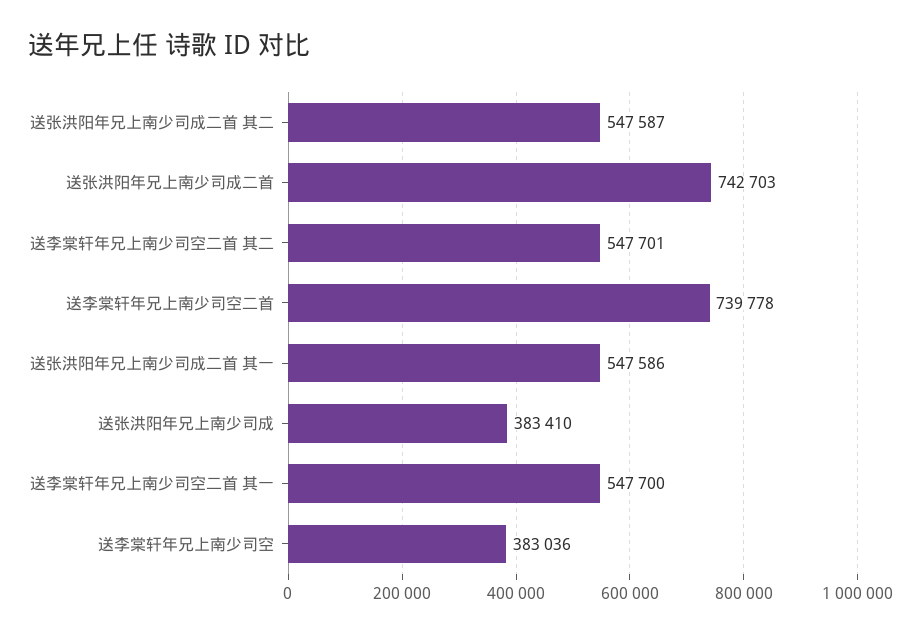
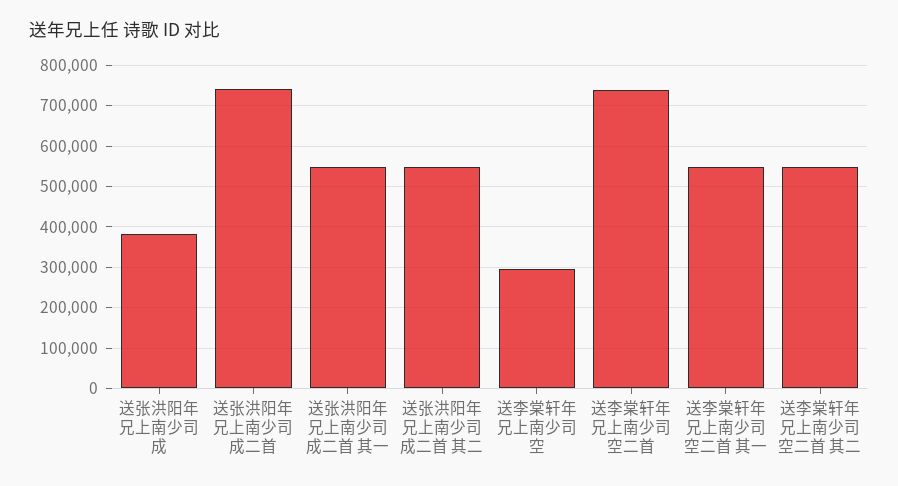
送李棠轩年兄上南少司空: 383036 -> 300000

